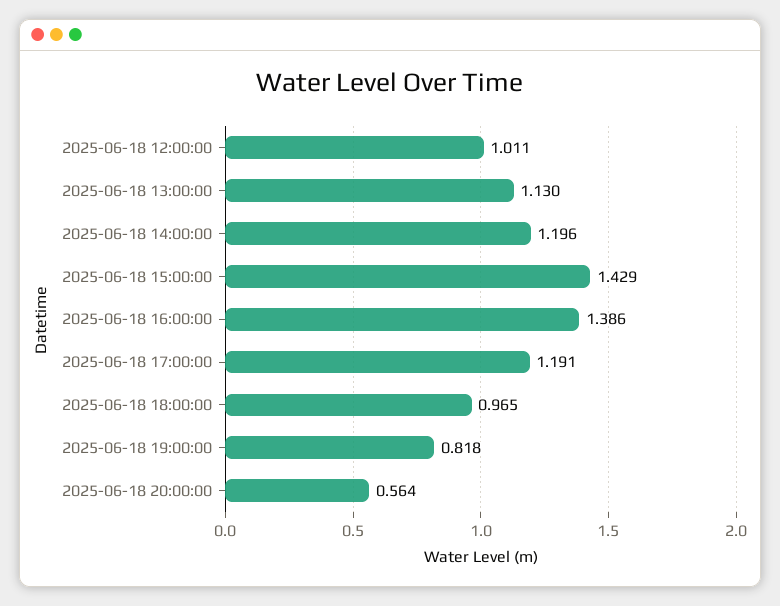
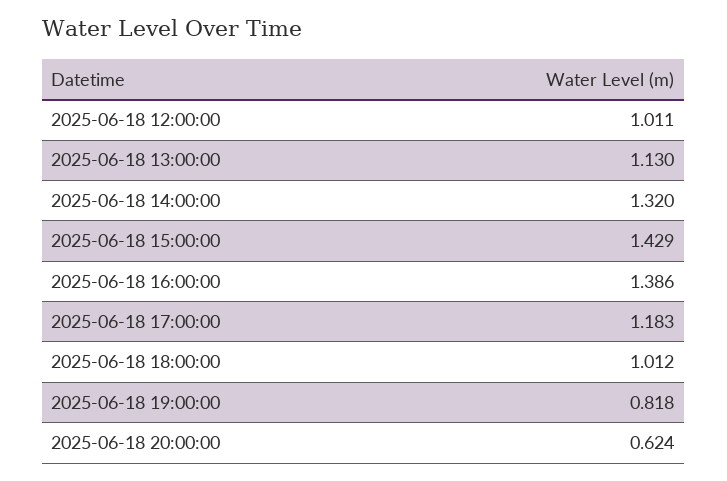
2025-06-18 14:00:00: 1.196 -> 1.32
2025-06-18 17:00:00: 1.191 -> 1.183
2025-06-18 18:00:00: 0.965 -> 1.012
2025-06-18 20:00:00: 0.564 -> 0.624

